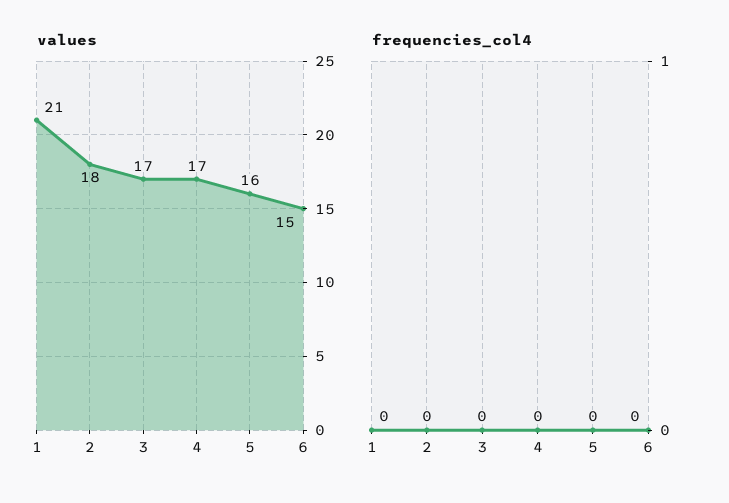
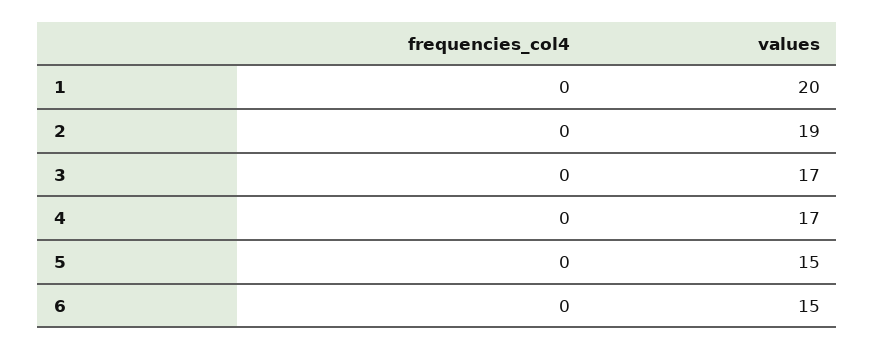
values, 1: 21 -> 20
values, 2: 18 -> 19
values, 5: 16 -> 15

